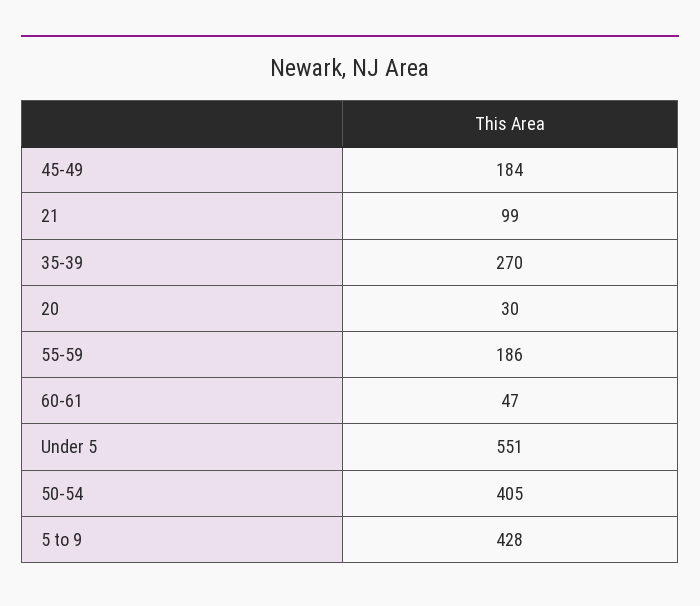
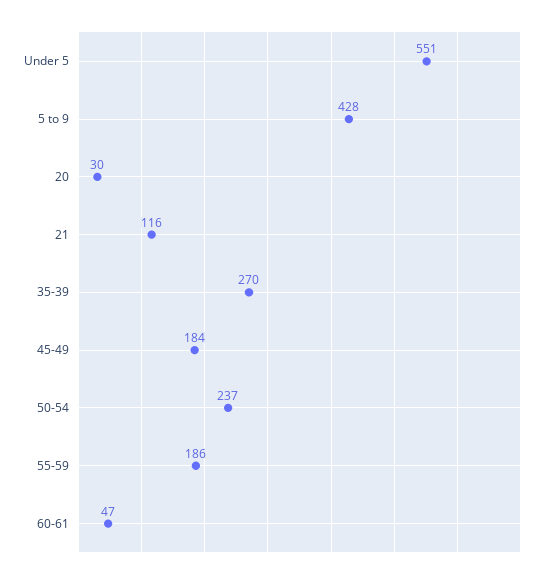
21: 99 -> 116
50-54: 405 -> 237

